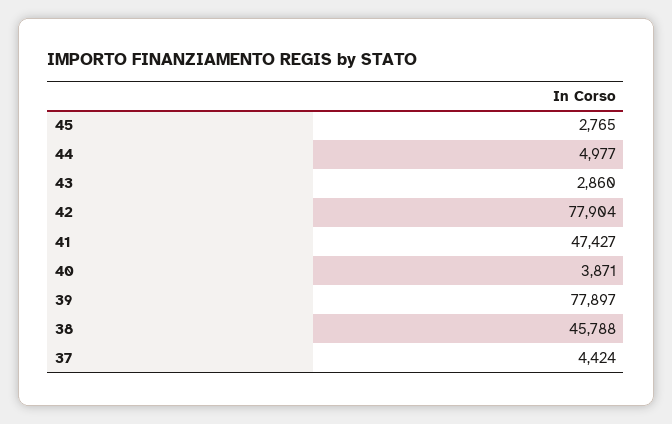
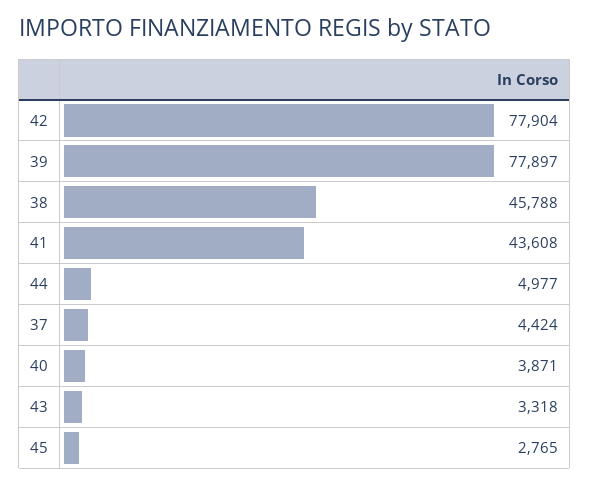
43: 2860 -> 3318
41: 47427 -> 43608

